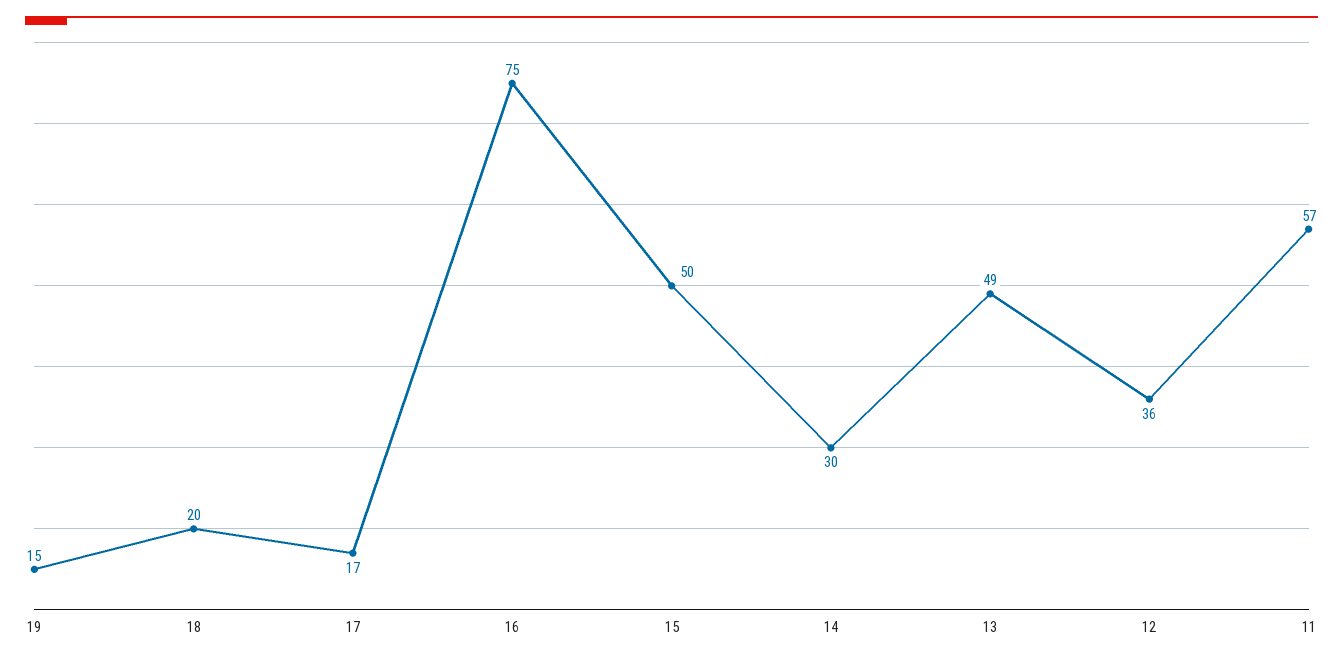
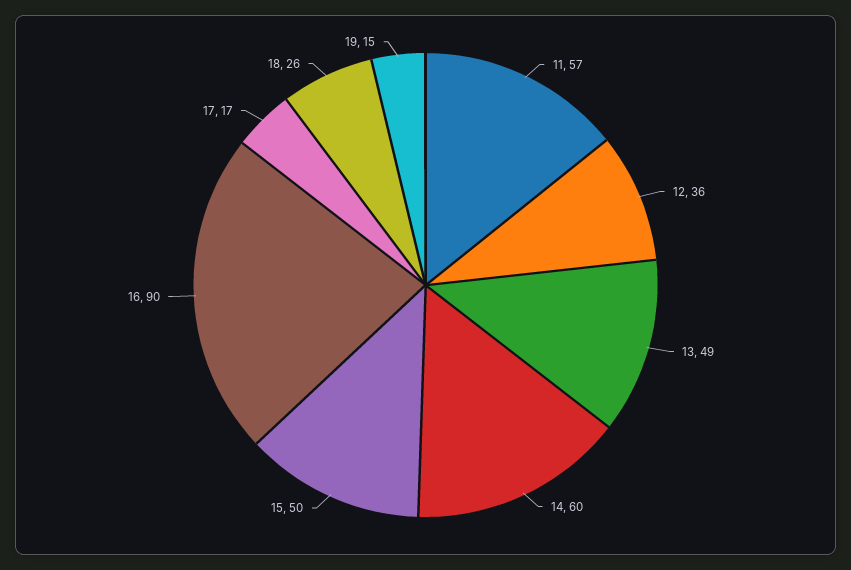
18: 20 -> 26
16: 75 -> 90
14: 30 -> 60

